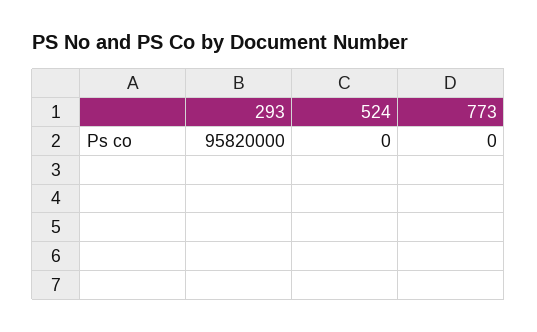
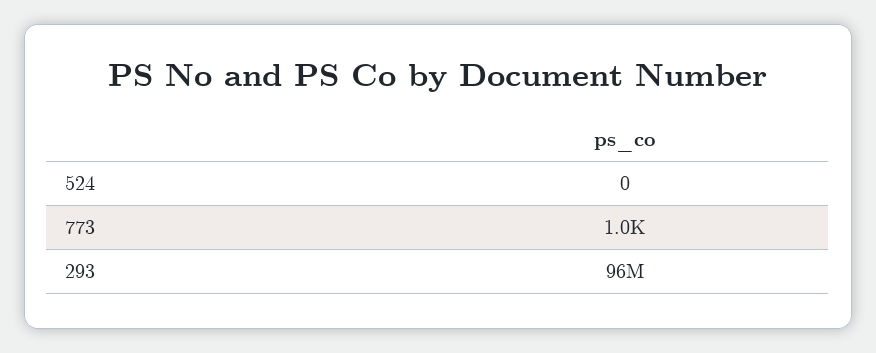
773: 0 -> 1000

